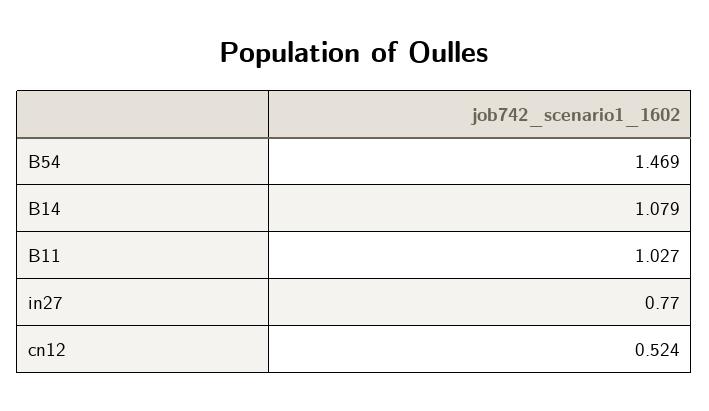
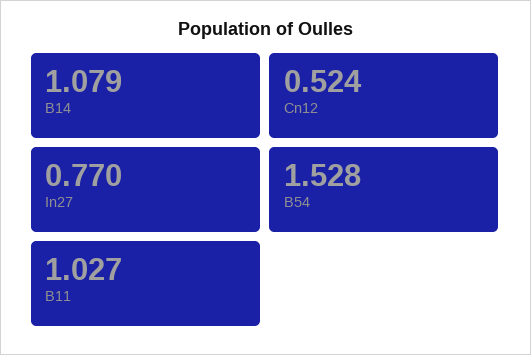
B54: 1.469 -> 1.528

